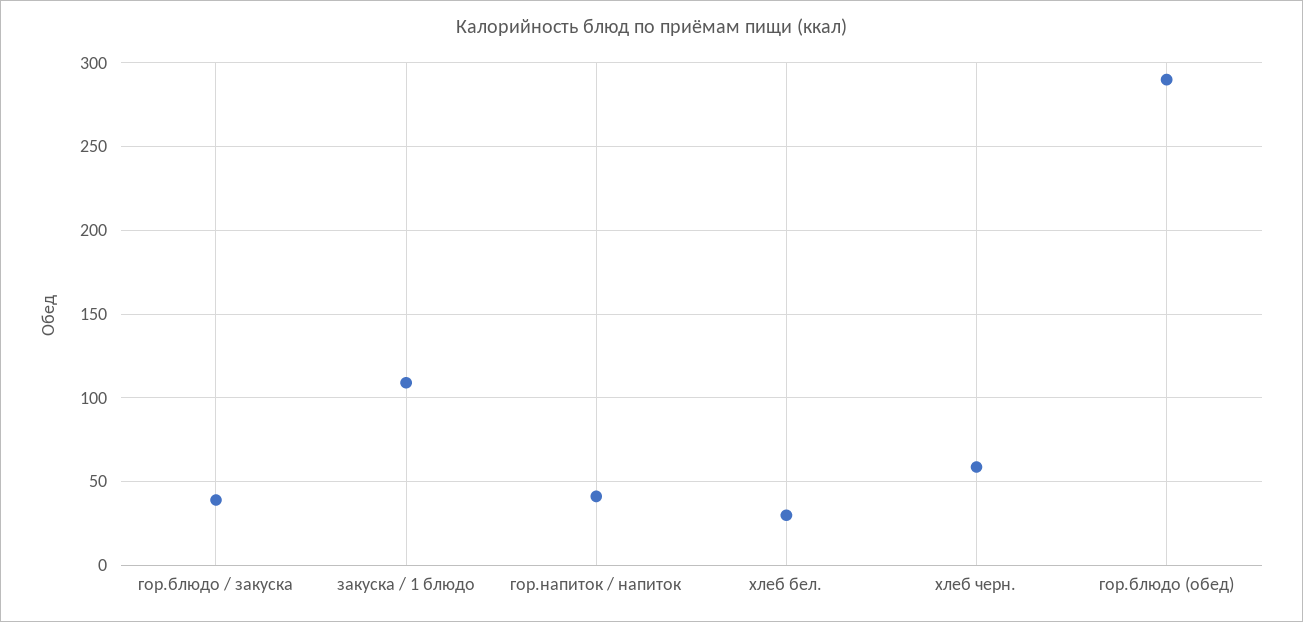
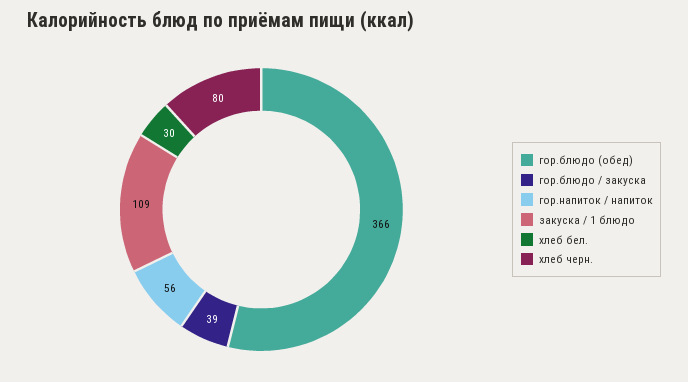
гор.напиток / напиток: 40 -> 56
хлеб черн.: 60 -> 80
гор.блюдо (обед): 290 -> 366

